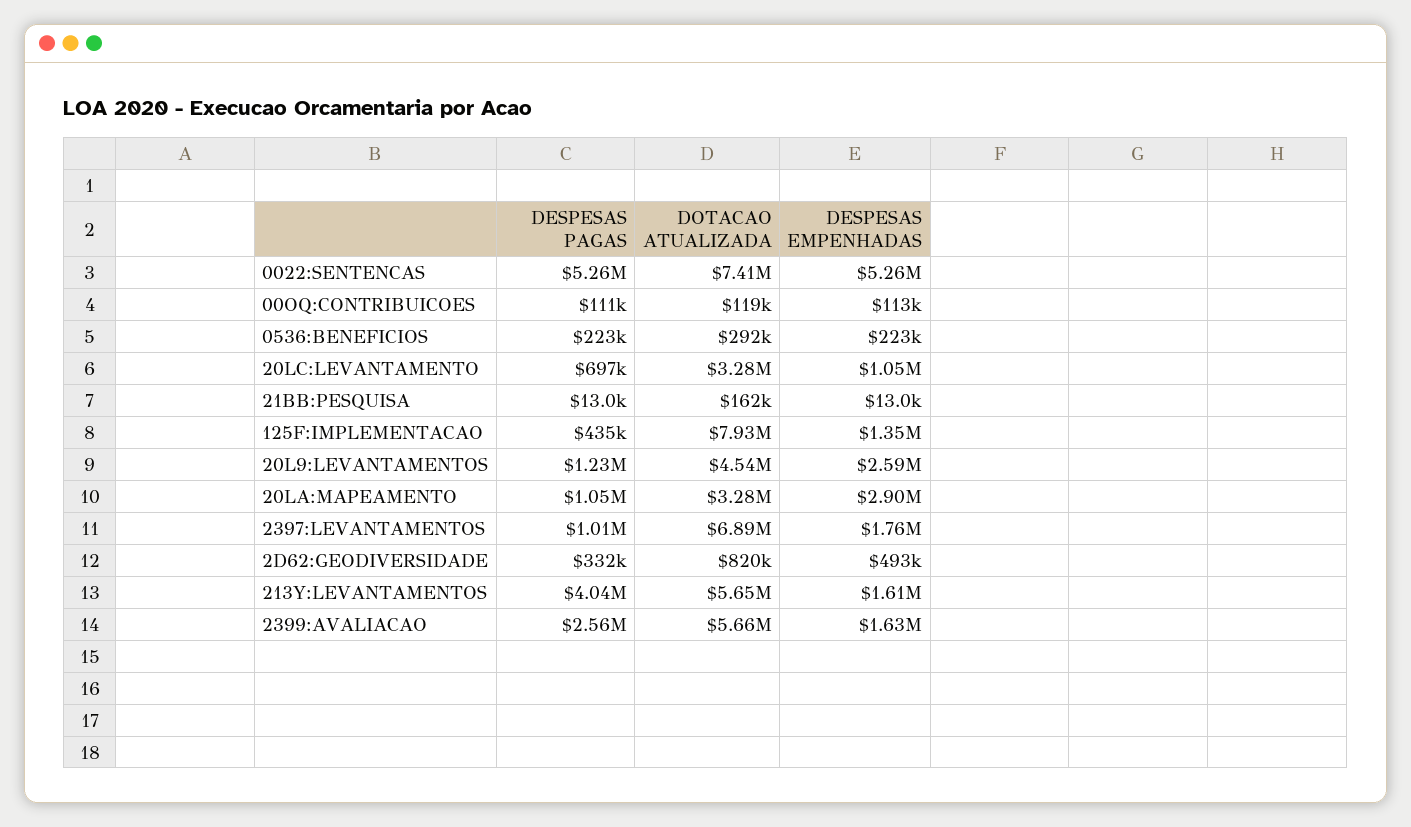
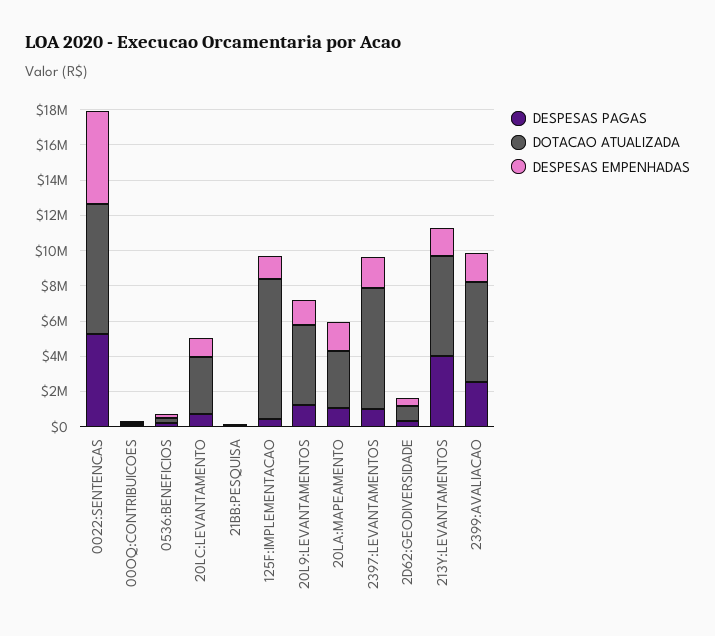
DESPESAS EMPENHADAS, 20L9:LEVANTAMENTOS: 2590000 -> 1500000
DESPESAS EMPENHADAS, 20LA:MAPEAMENTO: 2900000 -> 1500000

